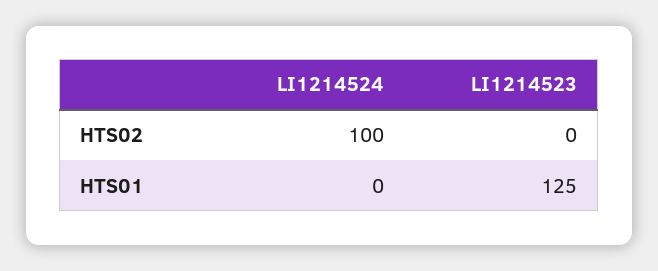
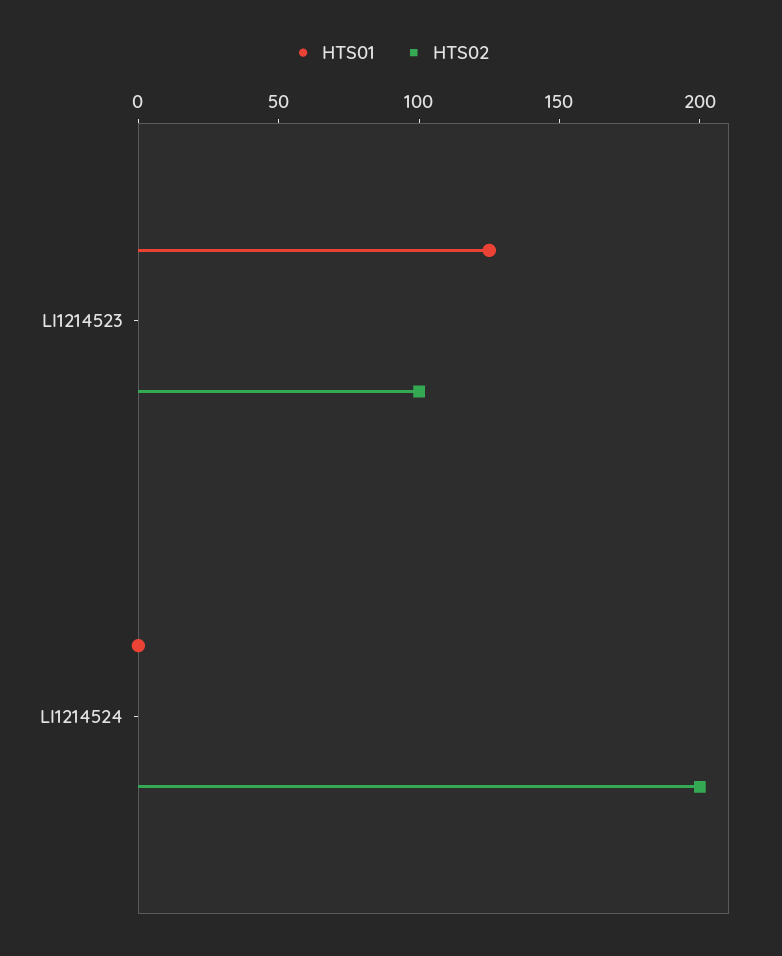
HTS02, LI1214524: 100 -> 200
HTS02, LI1214523: 0 -> 100

